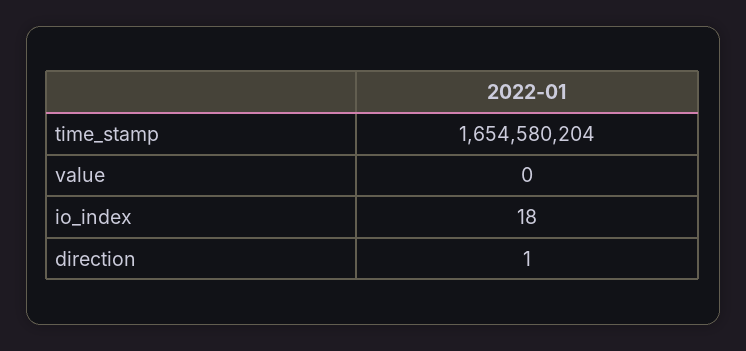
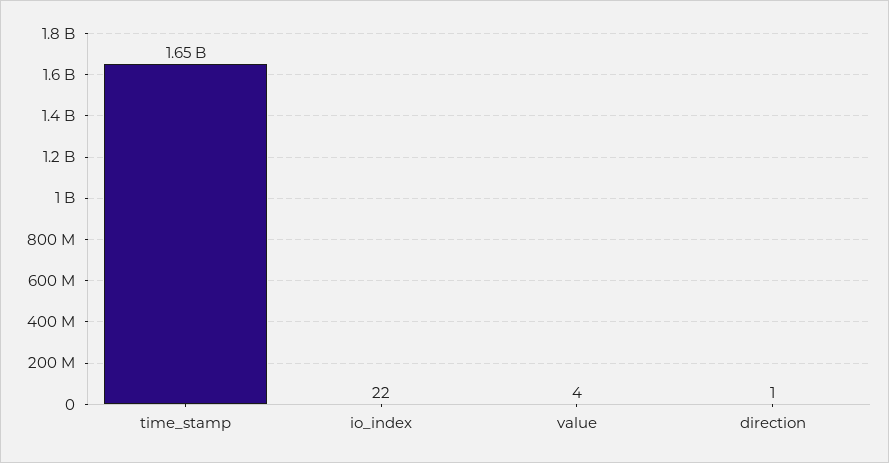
value: 0 -> 4
io_index: 18 -> 22

